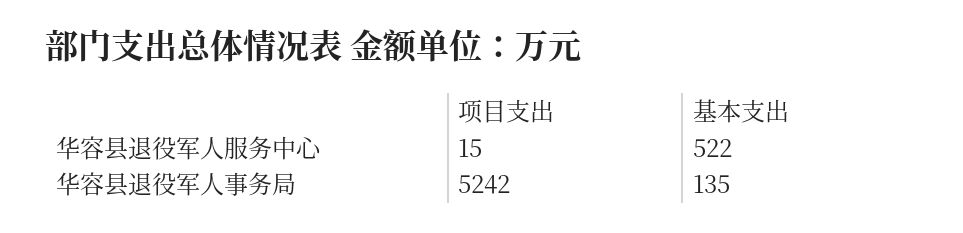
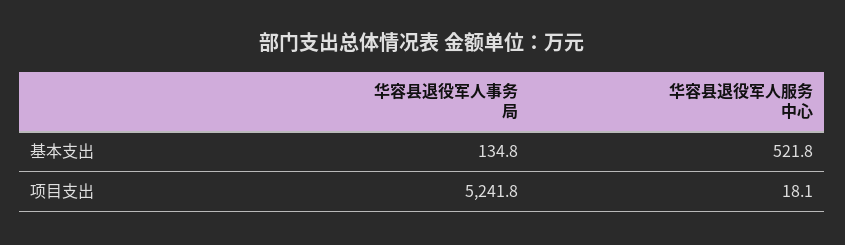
项目支出, 华容县退役军人服务中心: 15 -> 18.1

